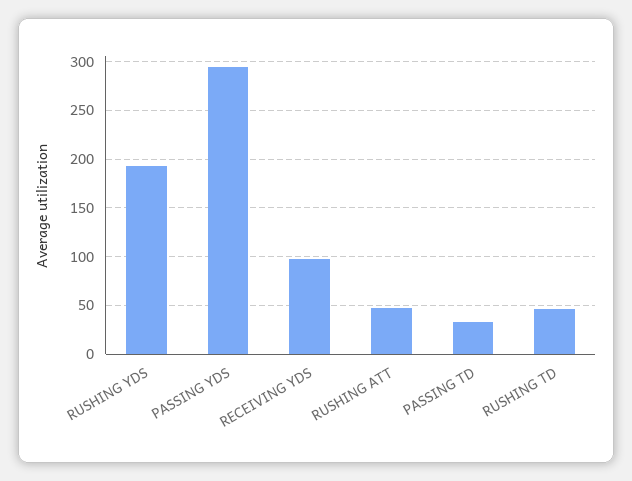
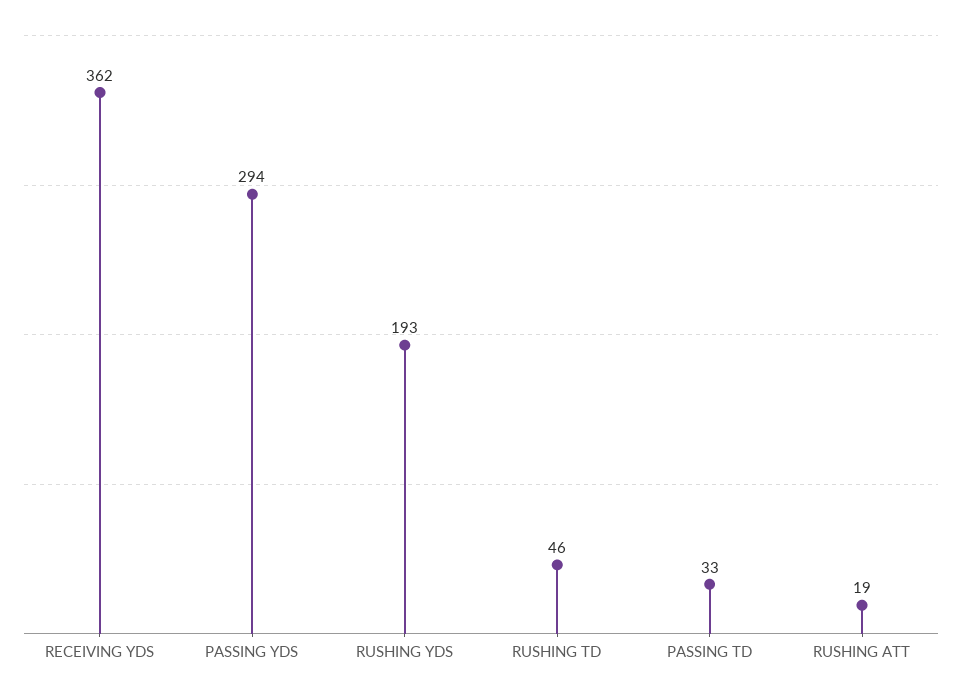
RECEIVING YDS: 100 -> 362
RUSHING ATT: 50 -> 19

